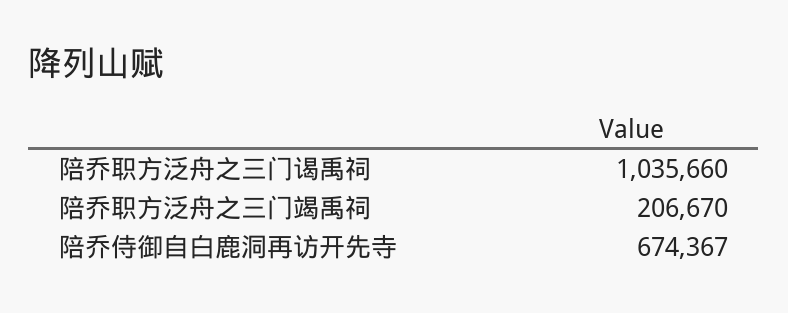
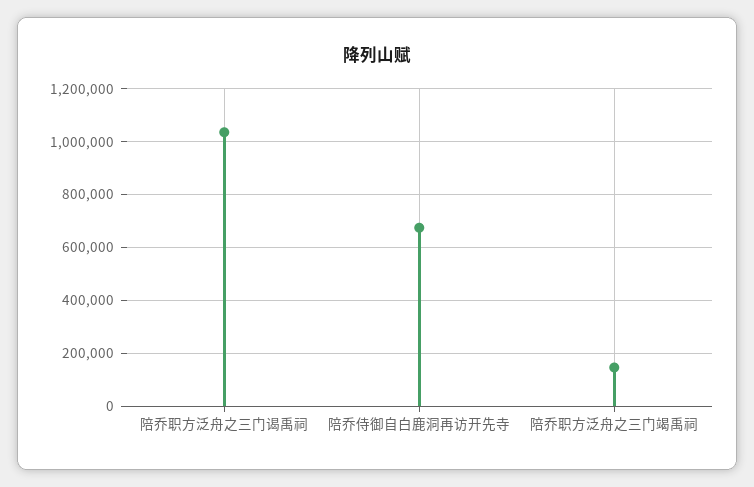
陪乔职方泛舟之三门竭禹祠: 206670 -> 150000

